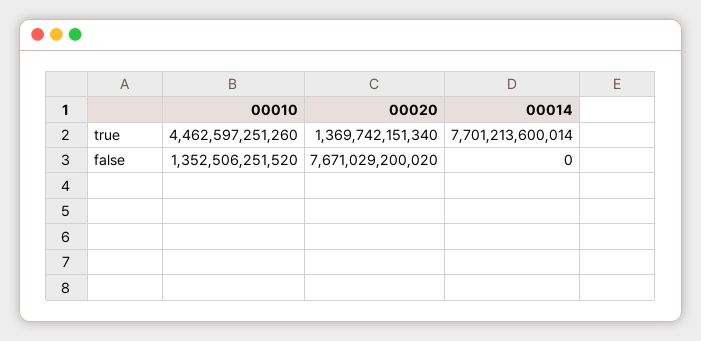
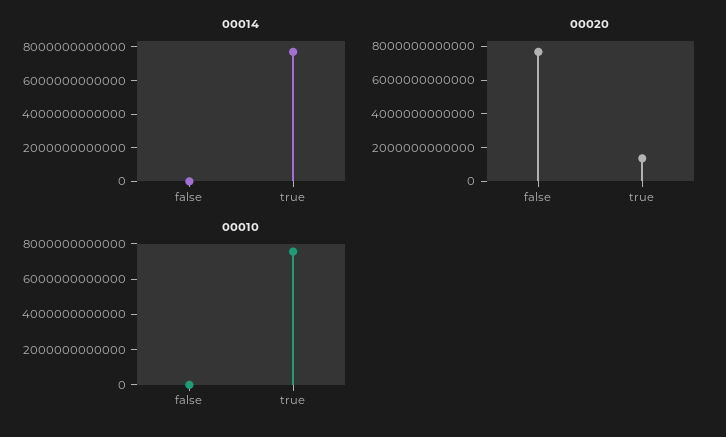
00010, true: 4462597251260 -> 7500000000000
00010, false: 1352506251520 -> 0

